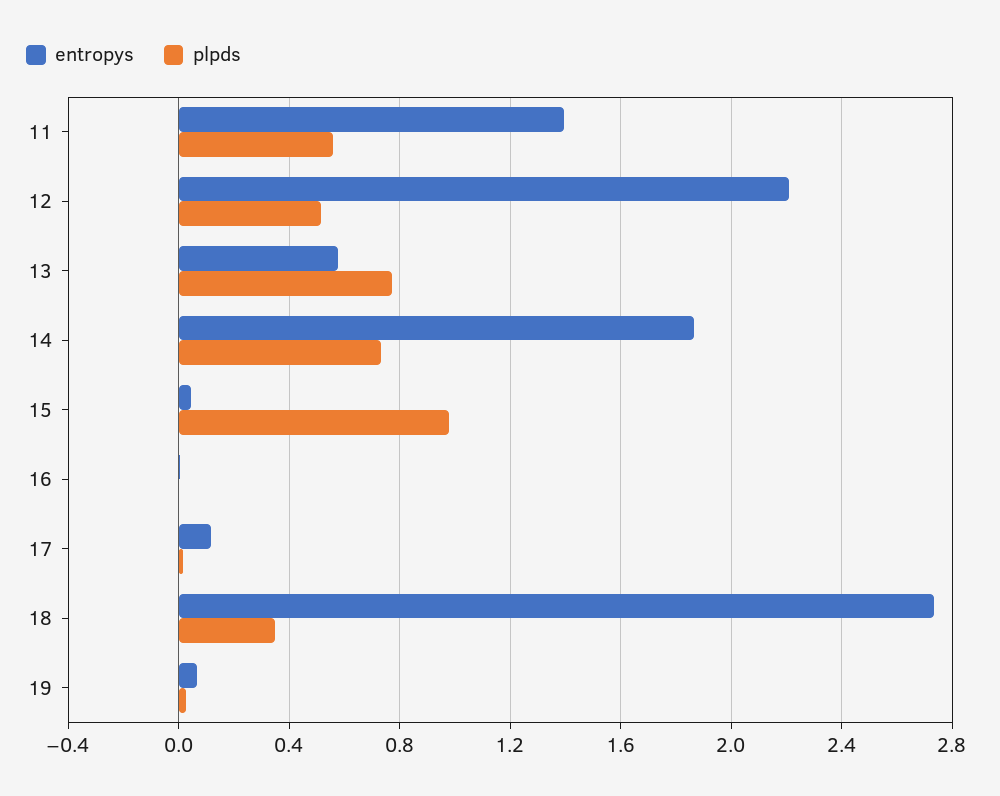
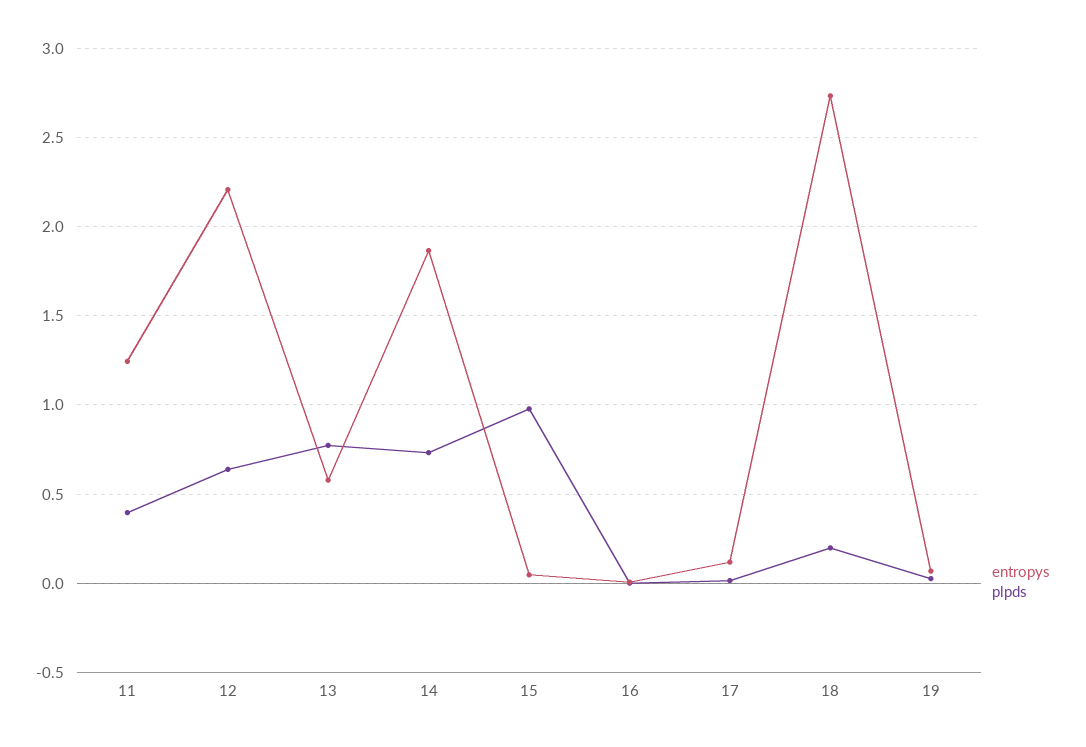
entropys, 11: 1.4 -> 1.25
plpds, 11: 0.55 -> 0.4
plpds, 12: 0.5 -> 0.65
plpds, 18: 0.35 -> 0.2

